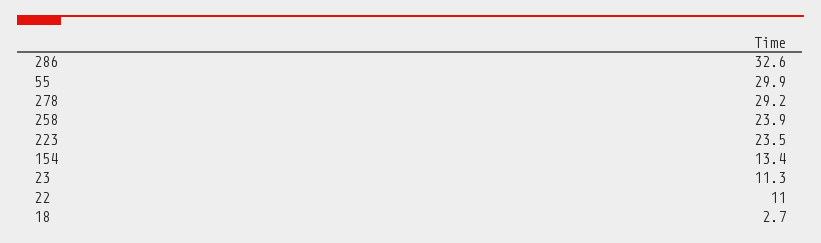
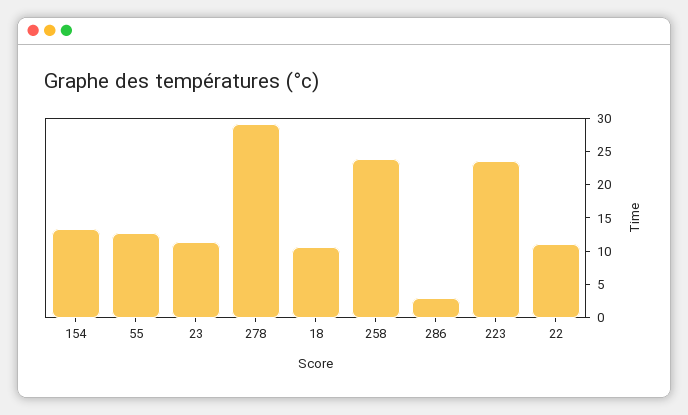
286: 32.6 -> 2.5
55: 29.9 -> 12.5
18: 2.7 -> 10

